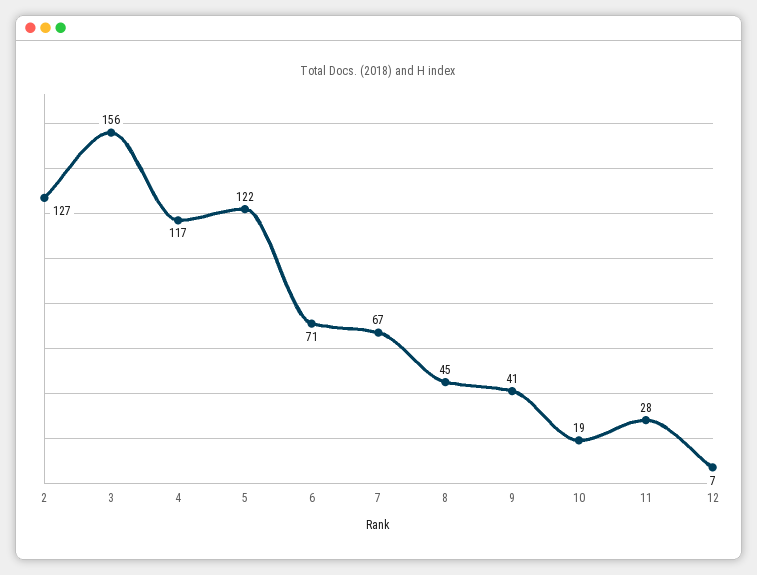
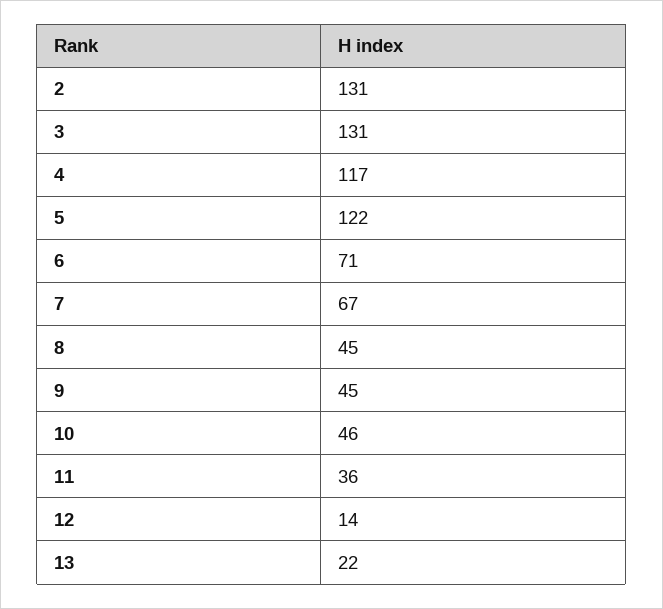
2: 127 -> 131
3: 156 -> 131
9: 41 -> 45
10: 19 -> 46
11: 28 -> 36
12: 7 -> 14
13: none -> 22

